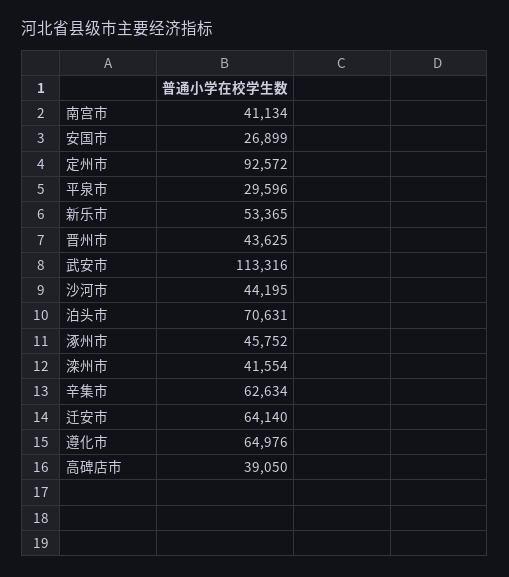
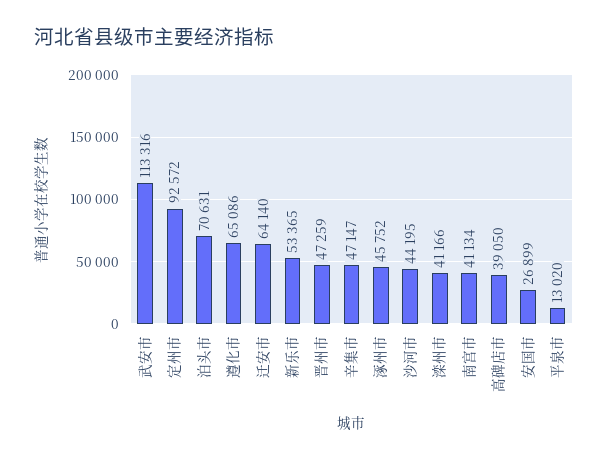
平泉市: 29596 -> 13020
晋州市: 43625 -> 47259
滦州市: 41554 -> 41166
辛集市: 62634 -> 47147
遵化市: 64976 -> 65086

